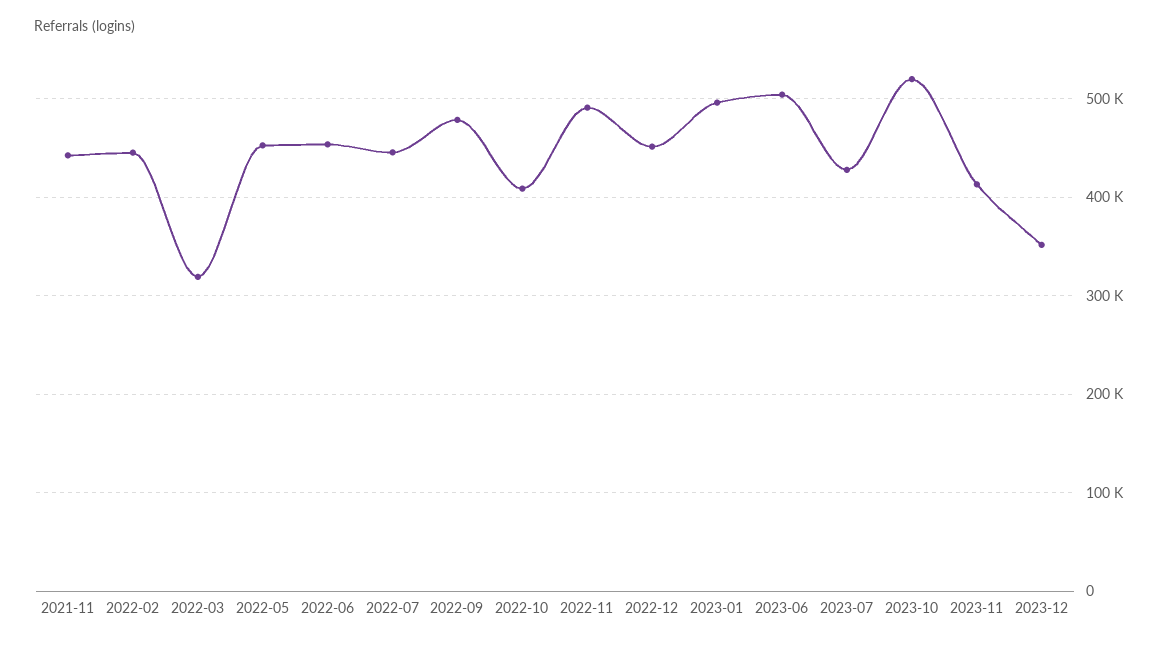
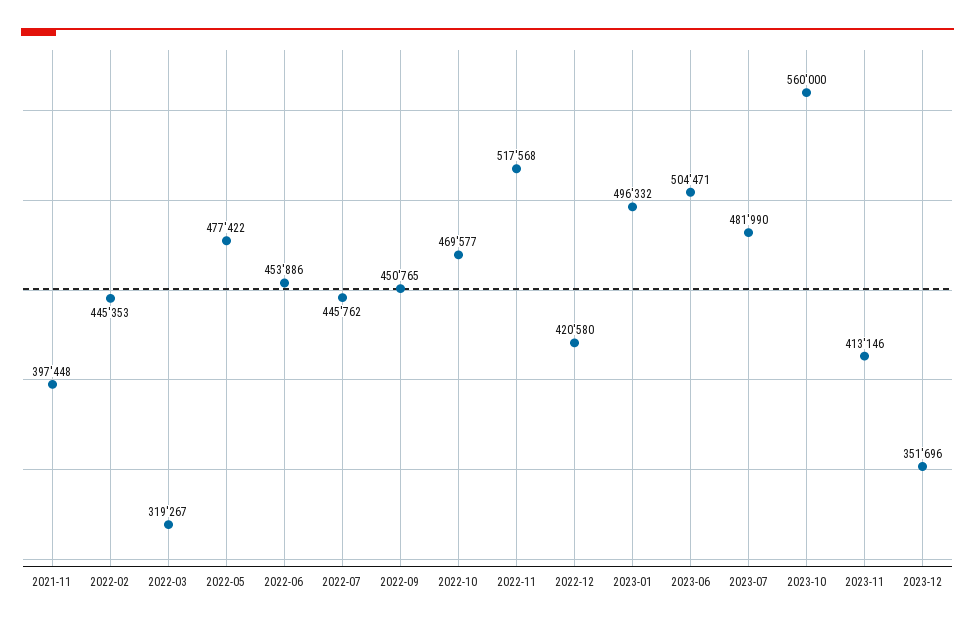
2021-11: 440000 -> 397448
2022-05: 450000 -> 477422
2022-09: 480000 -> 450765
2022-10: 410000 -> 469577
2022-11: 490000 -> 517568
2022-12: 450000 -> 420580
2023-07: 430000 -> 481990
2023-10: 520000 -> 560000

